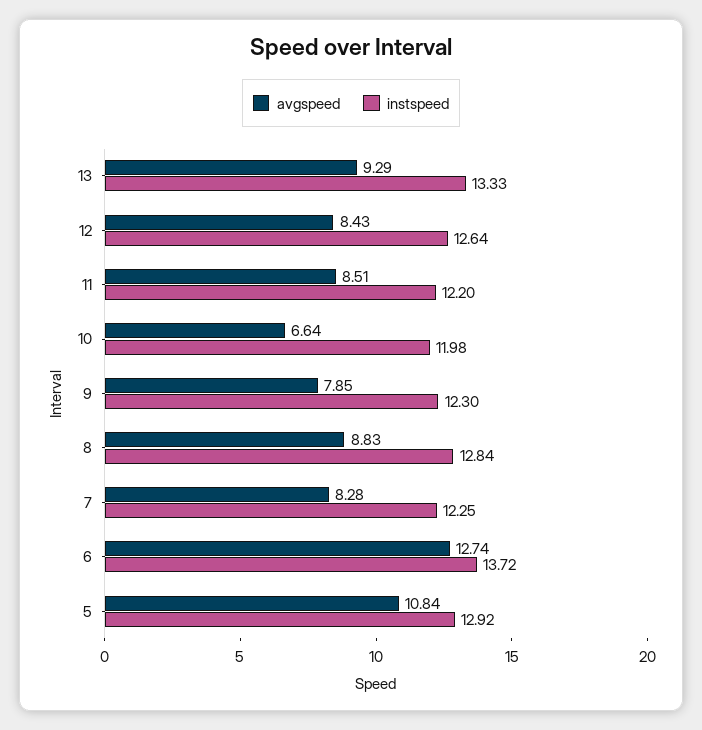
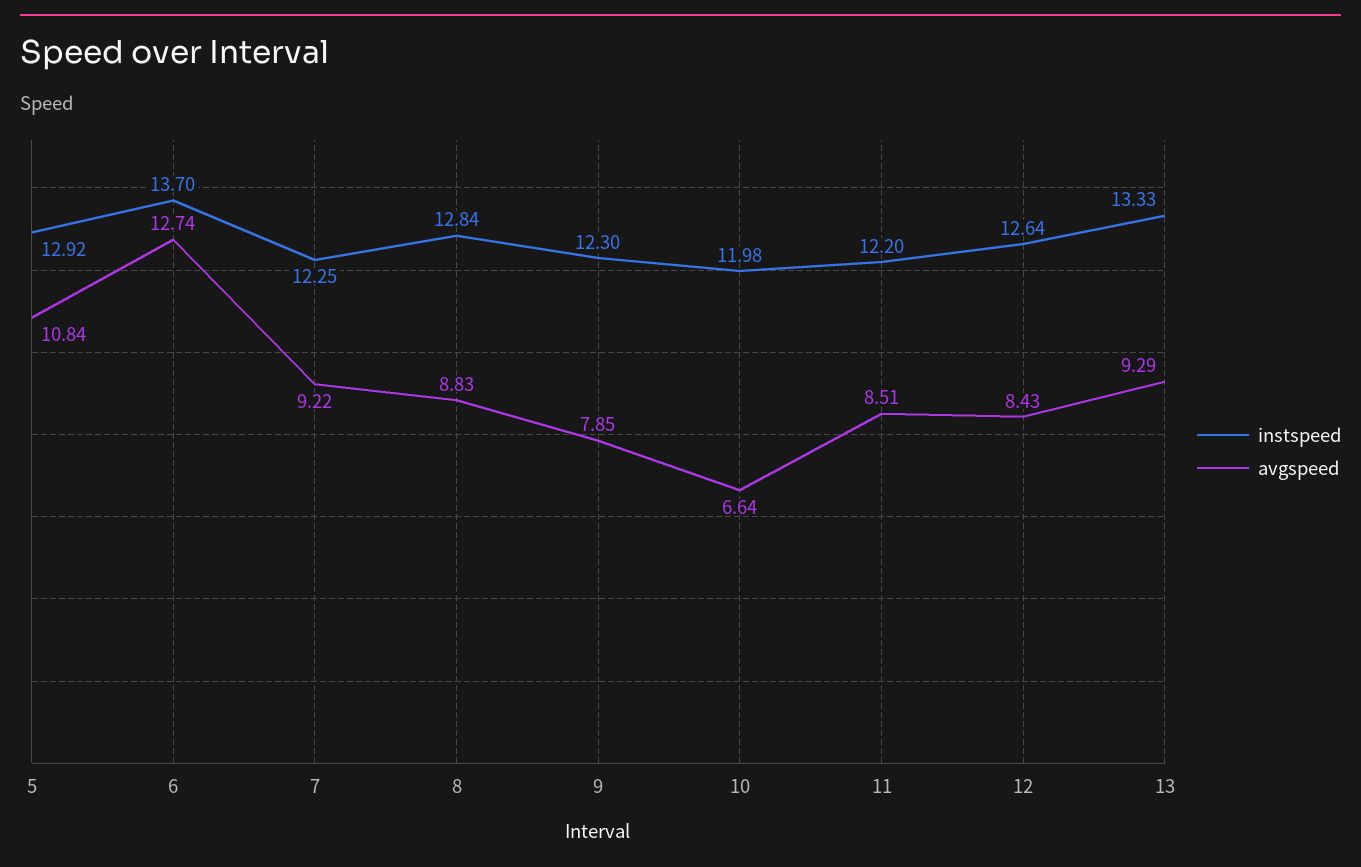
avgspeed, 7: 8.28 -> 9.22
instspeed, 6: 13.72 -> 13.7

